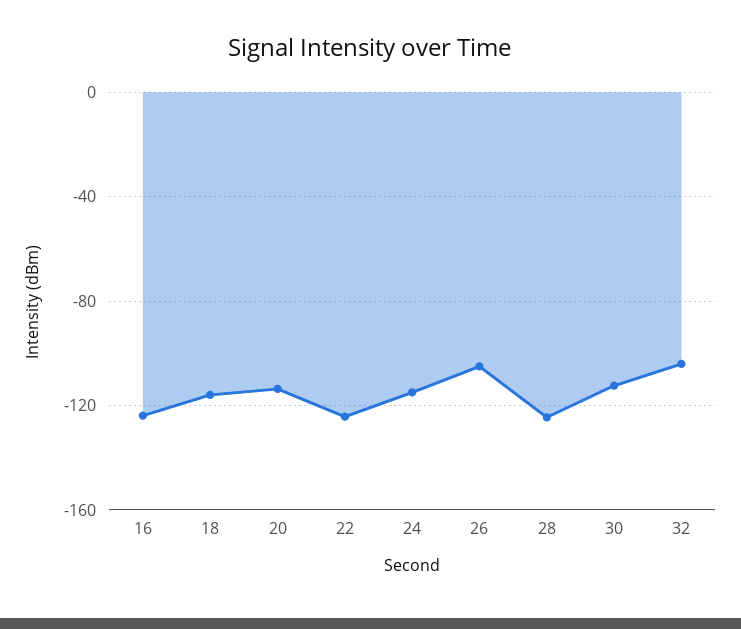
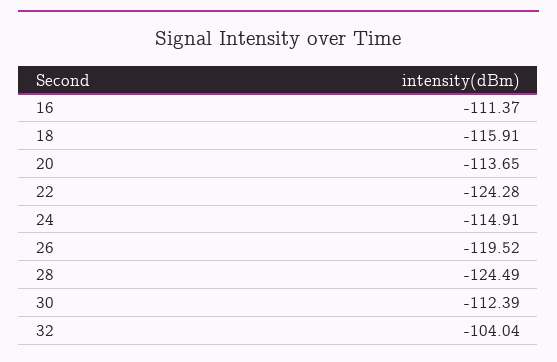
16: -125 -> -111.37
26: -105 -> -119.52

